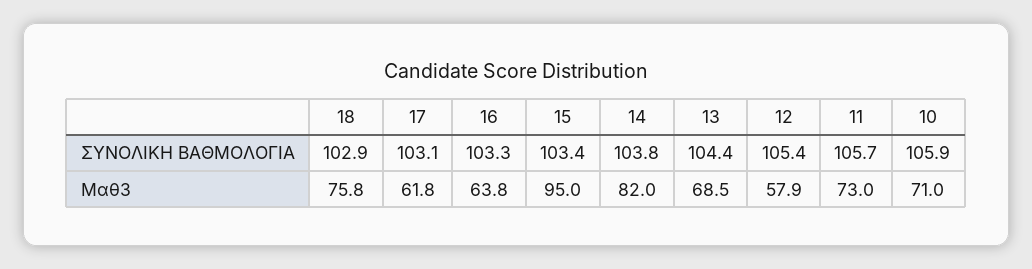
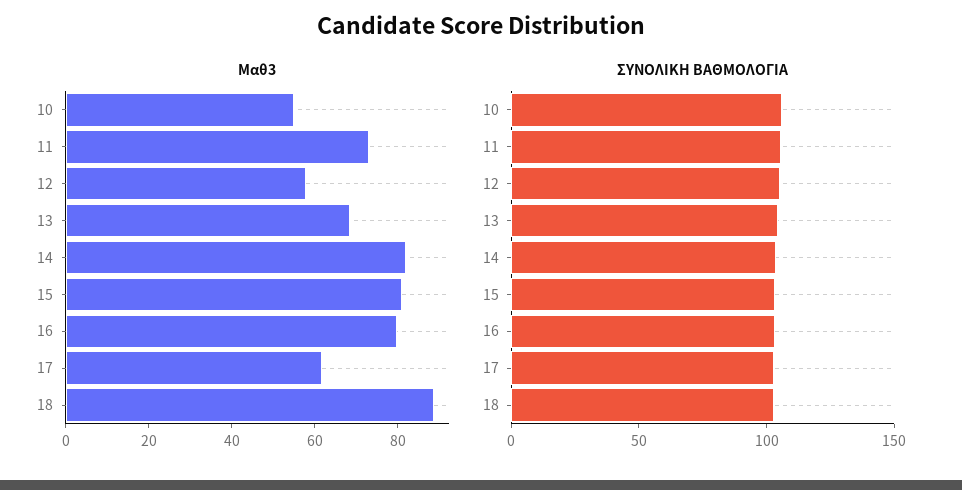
Μαθ3, 18: 75.8 -> 90
Μαθ3, 16: 63.8 -> 80
Μαθ3, 15: 95 -> 80
Μαθ3, 10: 71 -> 55

